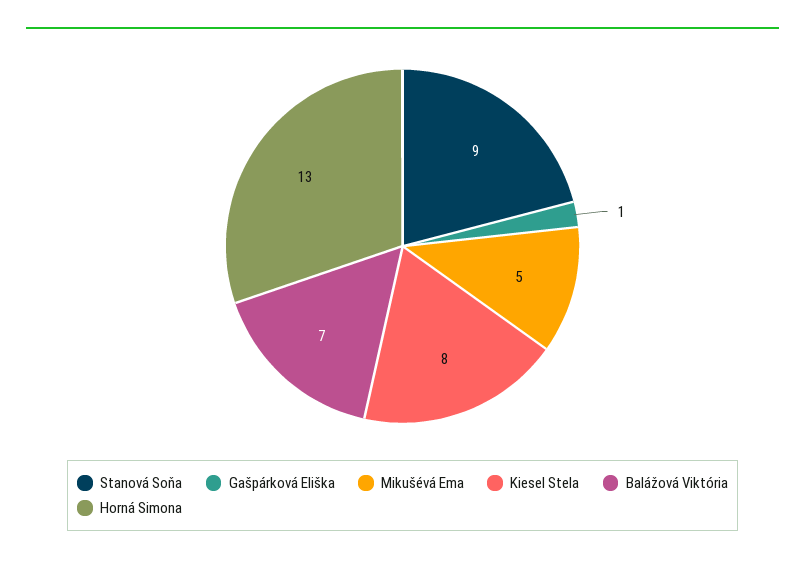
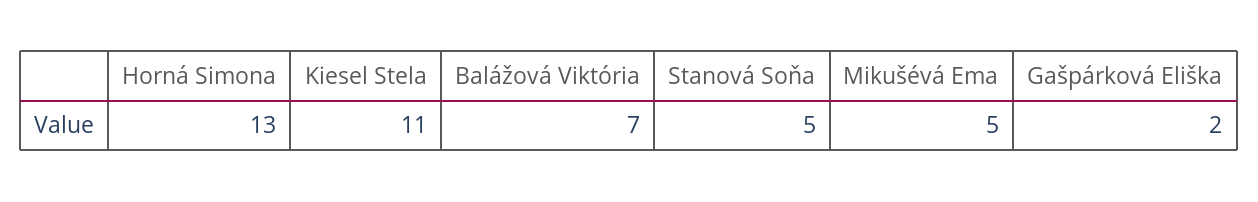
Stanová Soňa: 9 -> 5
Gašpárková Eliška: 1 -> 2
Kiesel Stela: 8 -> 11

